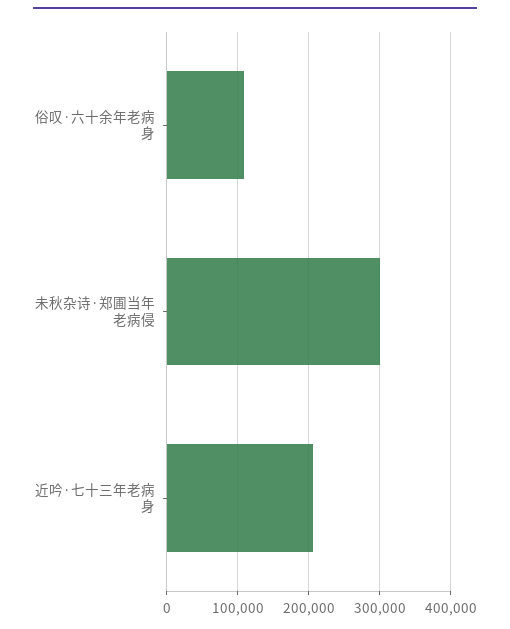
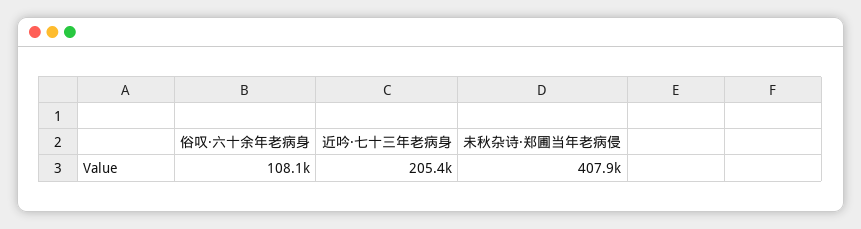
未秋杂诗·郑圃当年老病侵: 300000 -> 407900

